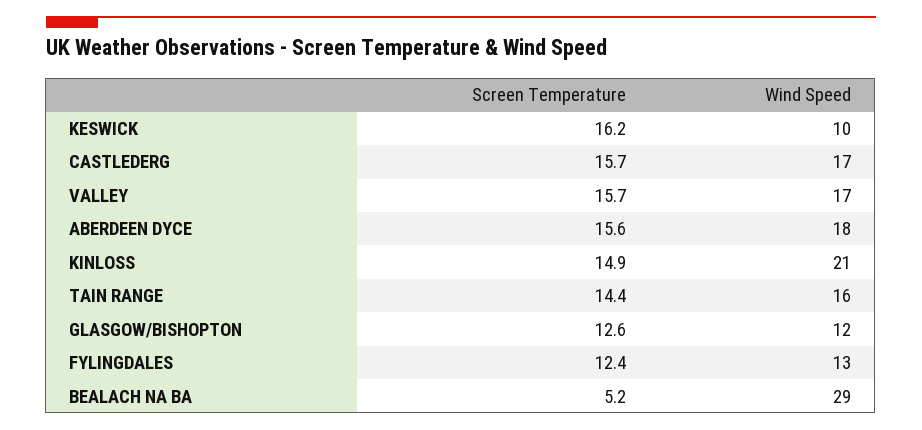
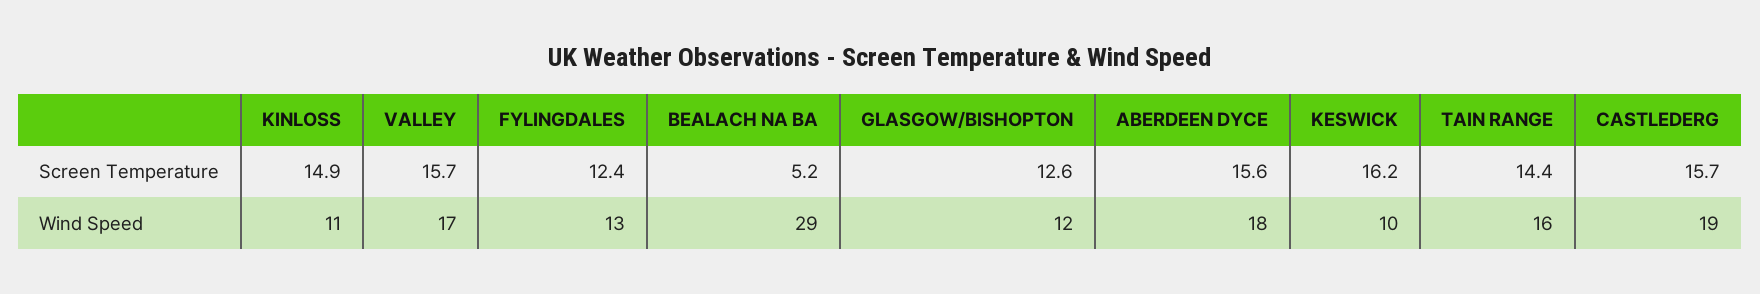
Wind Speed, CASTLEDERG: 17 -> 19
Wind Speed, KINLOSS: 21 -> 11

